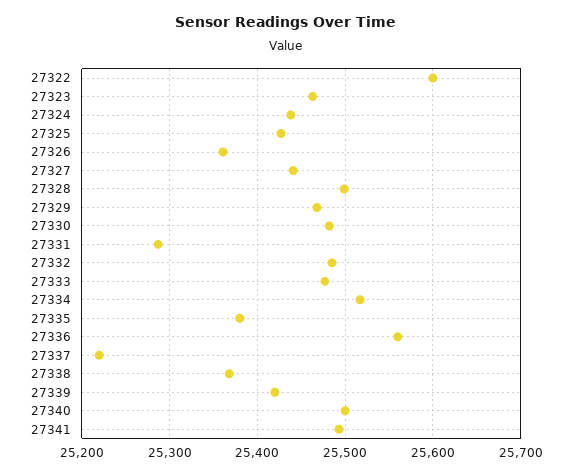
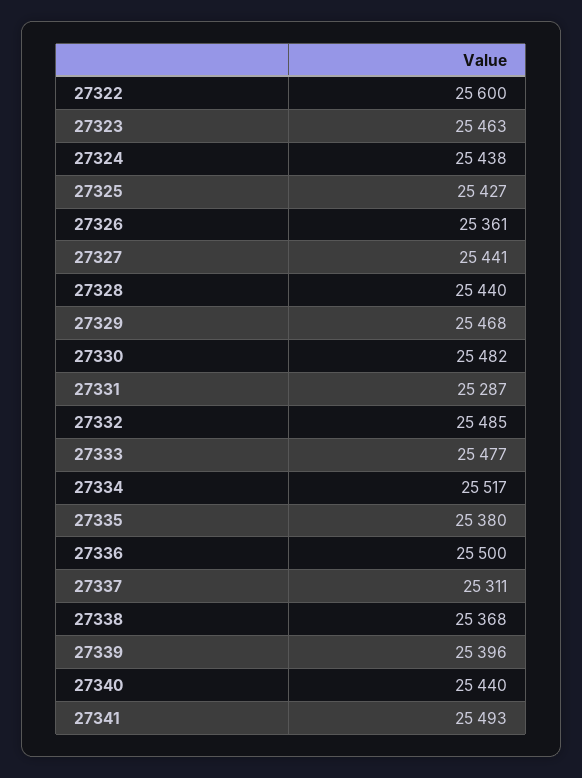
27328: 25500 -> 25440
27336: 25560 -> 25500
27337: 25220 -> 25311
27339: 25420 -> 25396
27340: 25500 -> 25440

